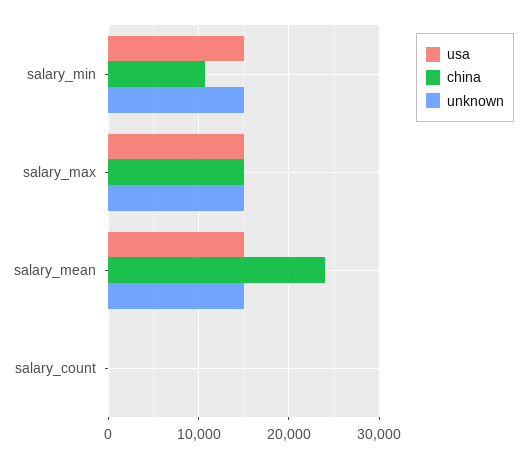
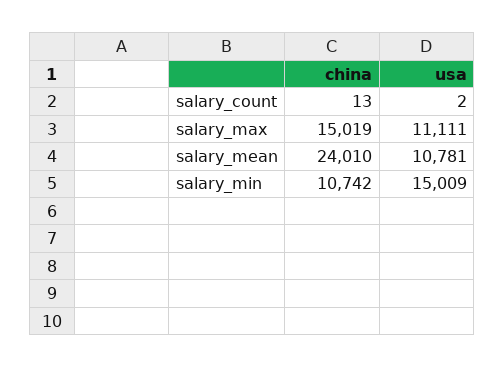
unknown, salary_min: 15000 -> none
usa, salary_max: 15000 -> 11111
unknown, salary_max: 15000 -> none
usa, salary_mean: 15000 -> 10781
unknown, salary_mean: 15000 -> none
unknown, salary_count: 0 -> none

